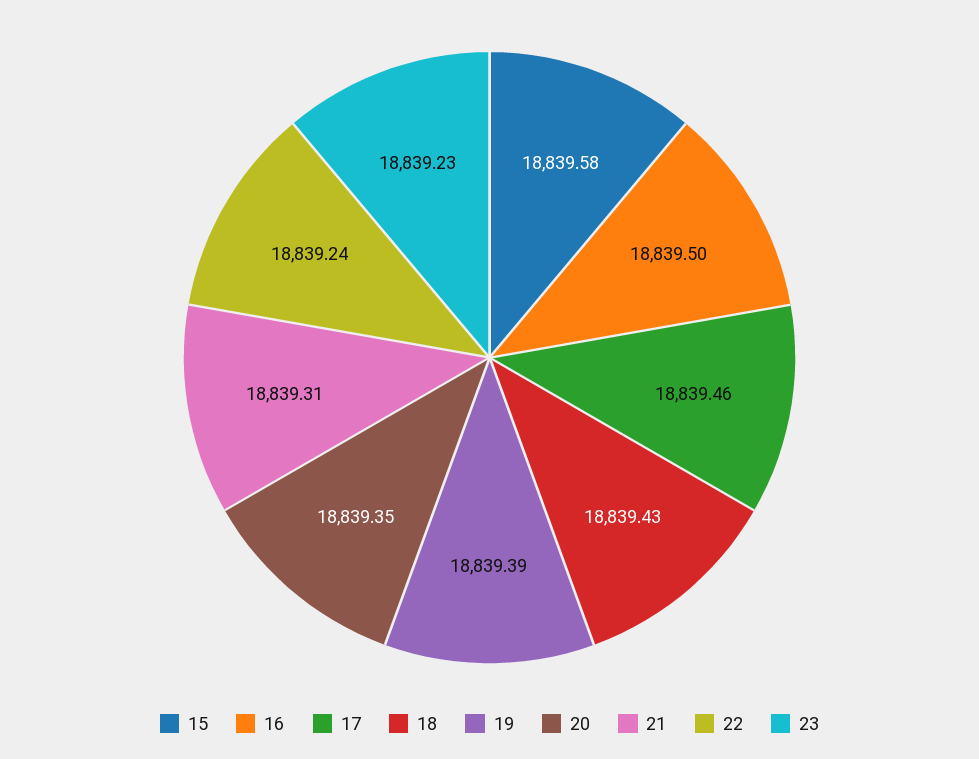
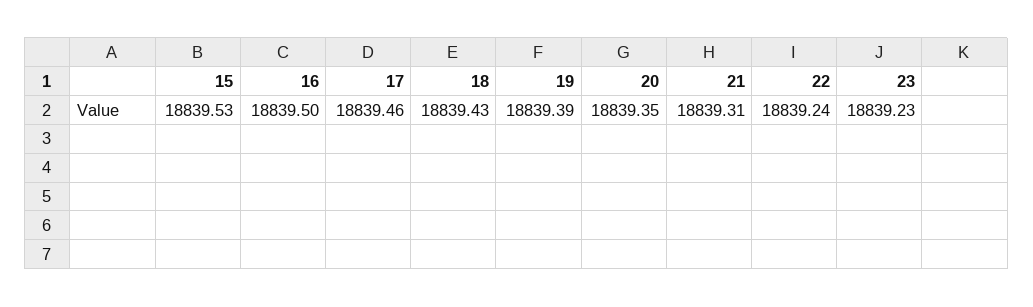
15: 18839.58 -> 18839.53

